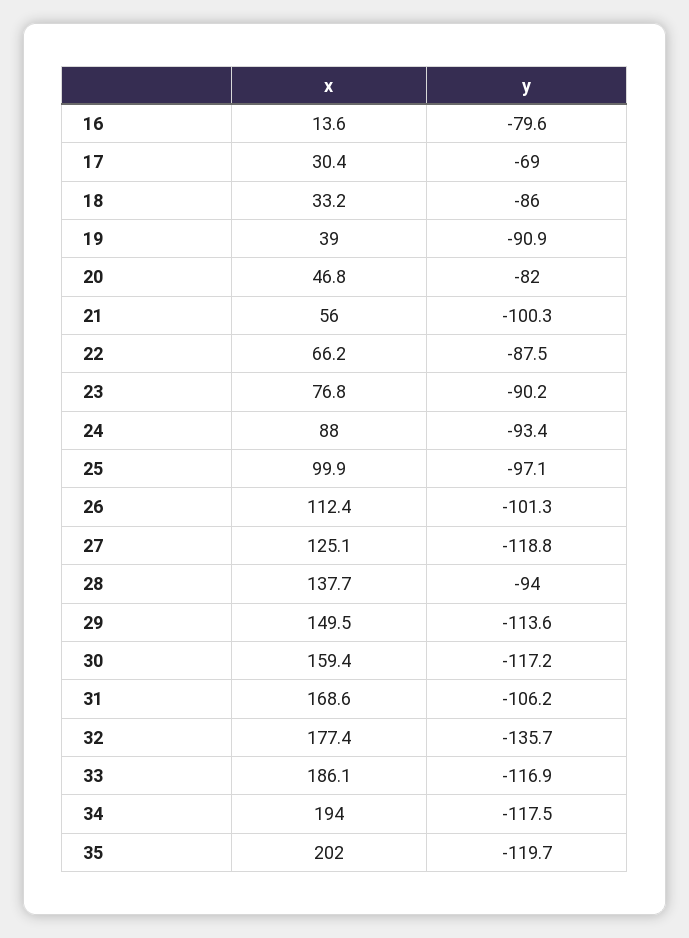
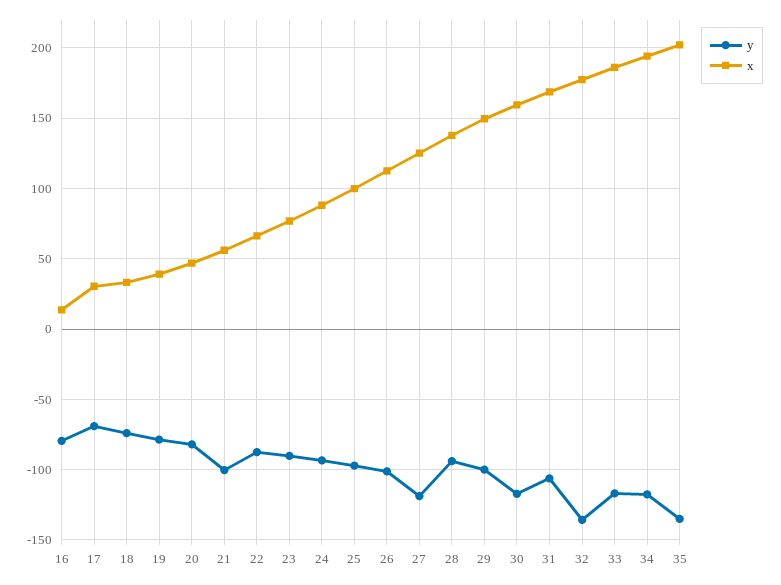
y, 18: -86 -> -75
y, 19: -90.9 -> -80
y, 29: -113.6 -> -100
y, 35: -119.7 -> -135

